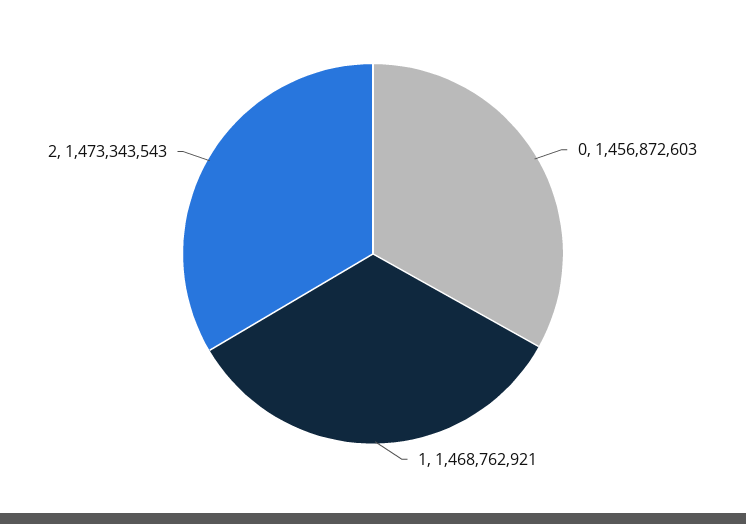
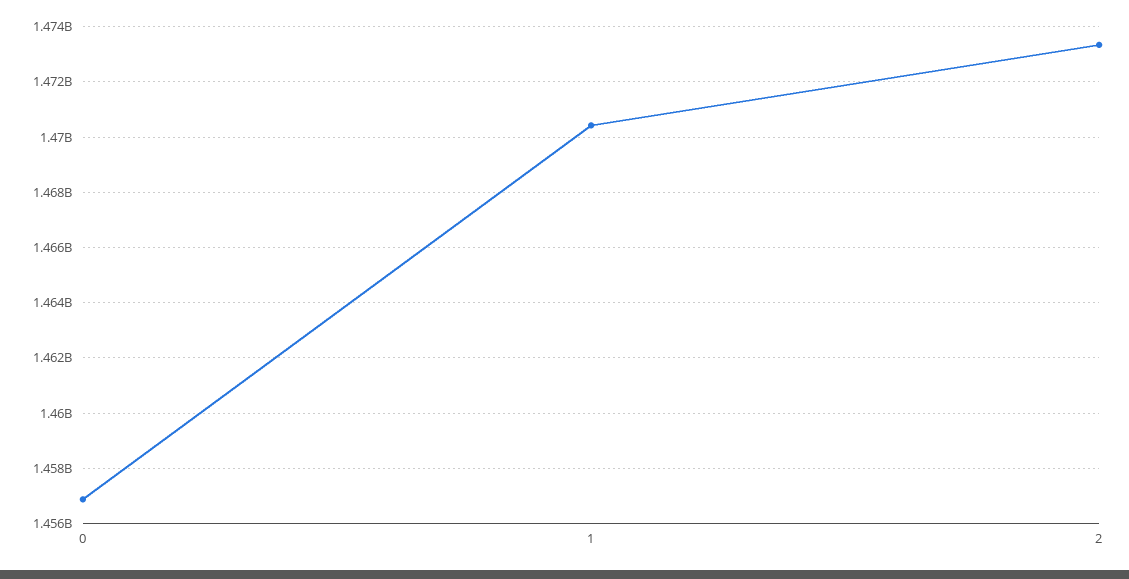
1: 1468762921 -> 1470500000

